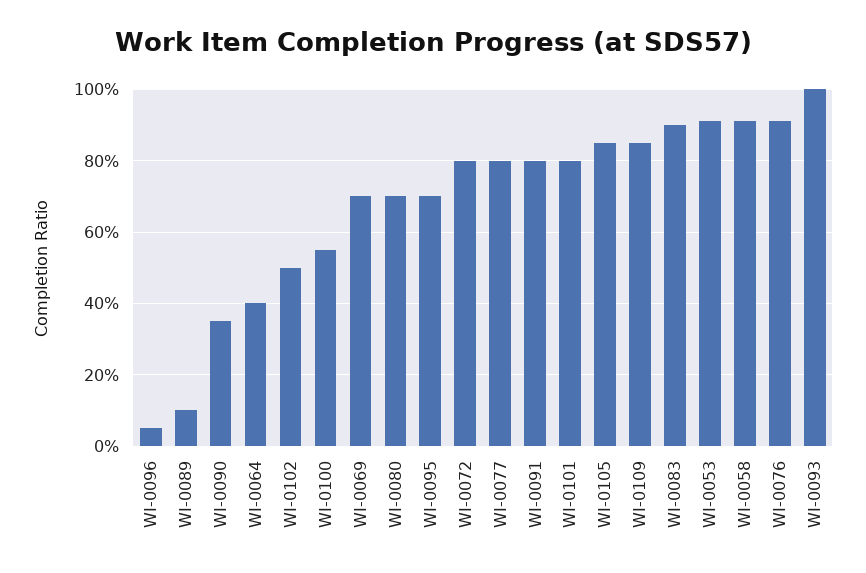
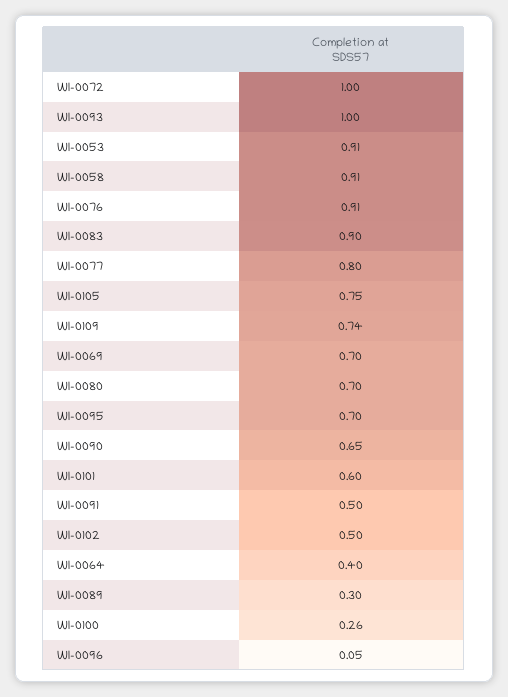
WI-0089: 0.1 -> 0.3
WI-0090: 0.35 -> 0.65
WI-0100: 0.55 -> 0.26
WI-0072: 0.8 -> 1
WI-0091: 0.8 -> 0.5
WI-0101: 0.8 -> 0.6
WI-0105: 0.85 -> 0.75
WI-0109: 0.85 -> 0.74

